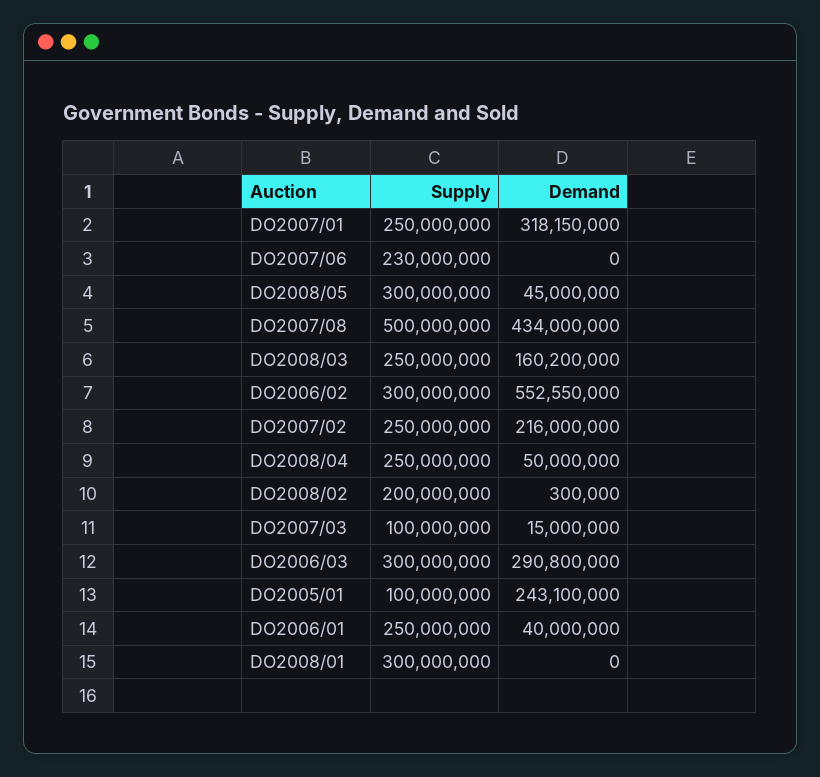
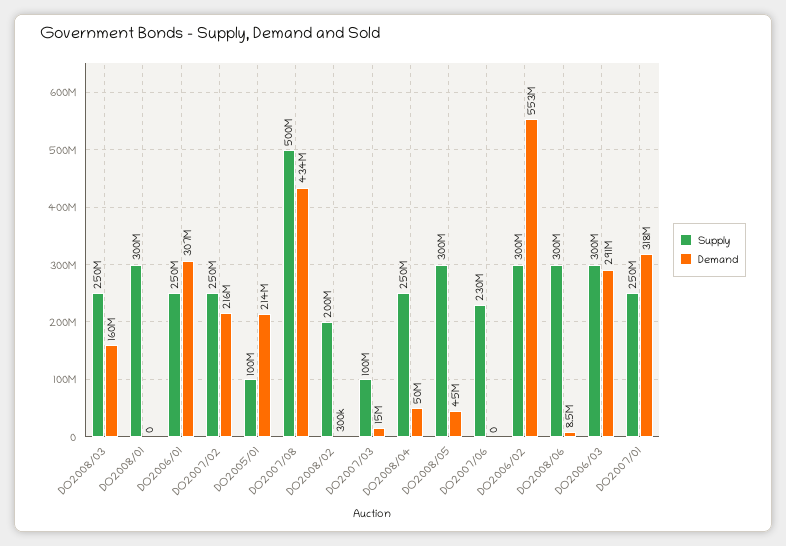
Demand, DO2005/01: 243100000 -> 214000000
Demand, DO2006/01: 40000000 -> 307000000
Supply, DO2008/06: none -> 300000000
Demand, DO2008/06: none -> 8500000

